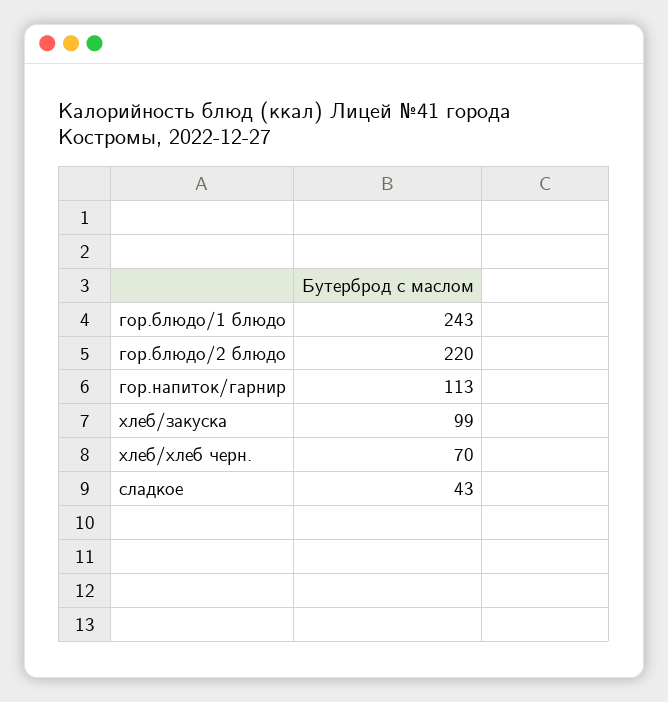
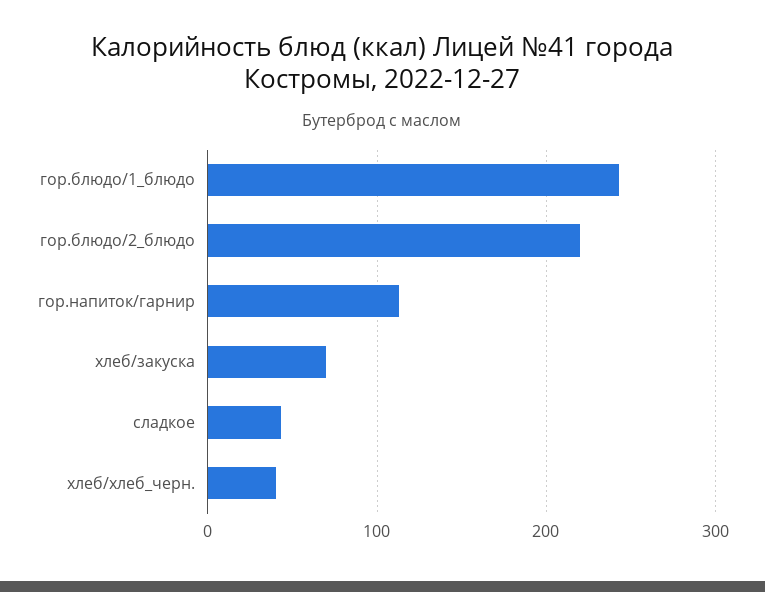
хлеб/закуска: 99 -> 70
хлеб/хлеб черн.: 70 -> 40

